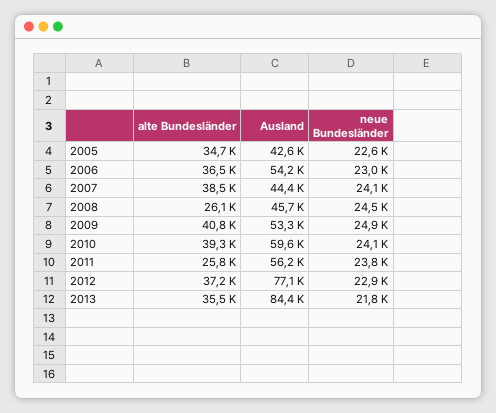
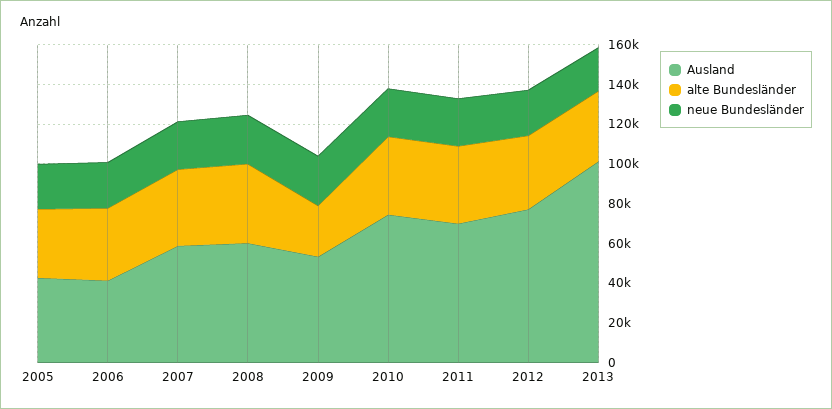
Ausland, 2006: 54200 -> 40000
Ausland, 2007: 44400 -> 60000
alte Bundesländer, 2008: 26100 -> 40000
Ausland, 2008: 45700 -> 60000
alte Bundesländer, 2009: 40800 -> 25000
Ausland, 2010: 59600 -> 75000
alte Bundesländer, 2011: 25800 -> 40000
Ausland, 2011: 56200 -> 70000
Ausland, 2013: 84400 -> 100000

